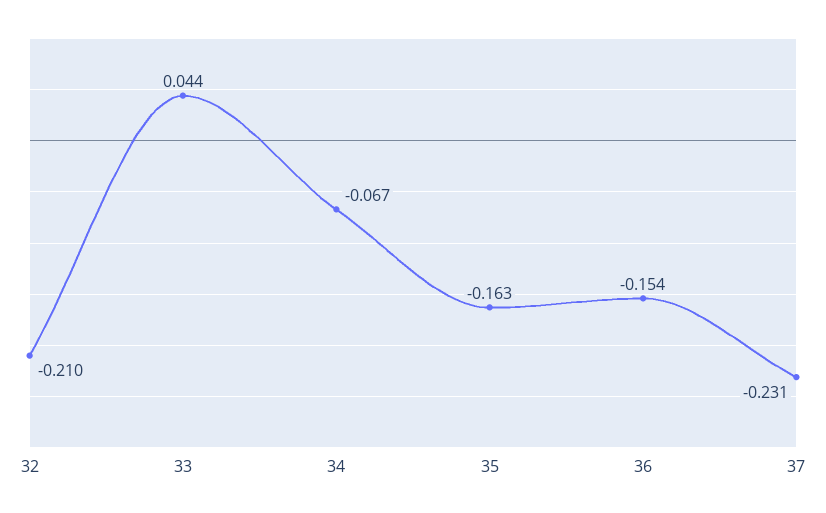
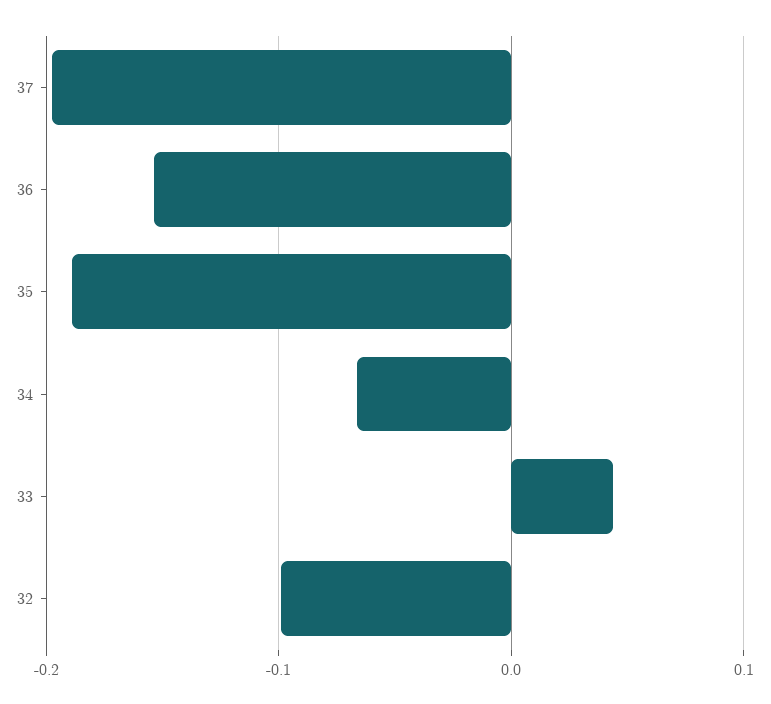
32: -0.21 -> -0.1
35: -0.163 -> -0.19
37: -0.231 -> -0.2

